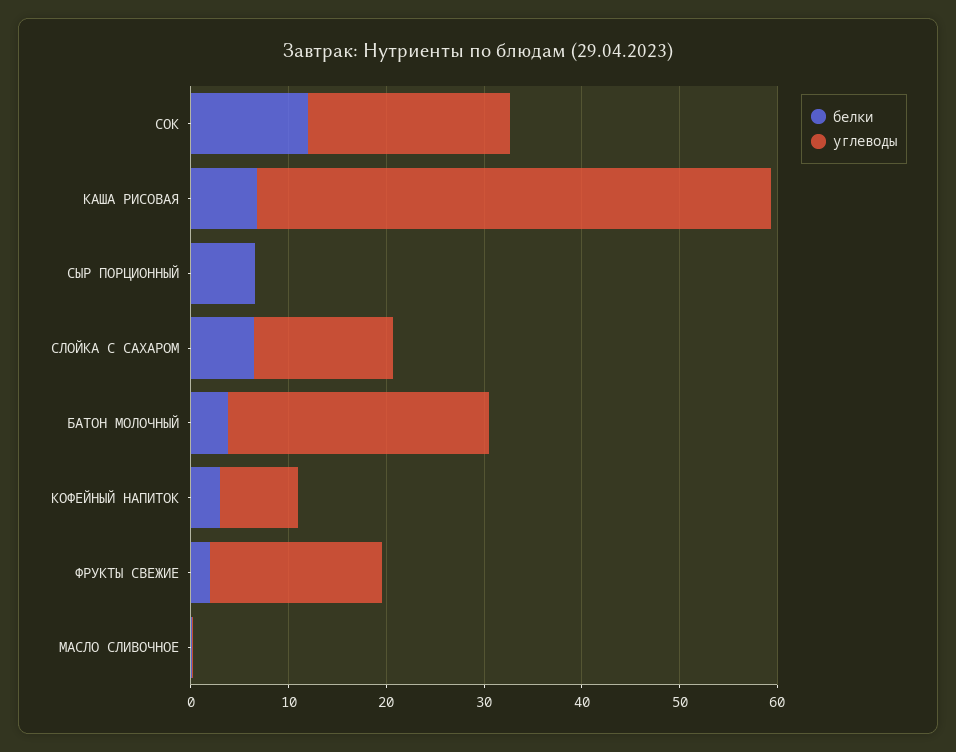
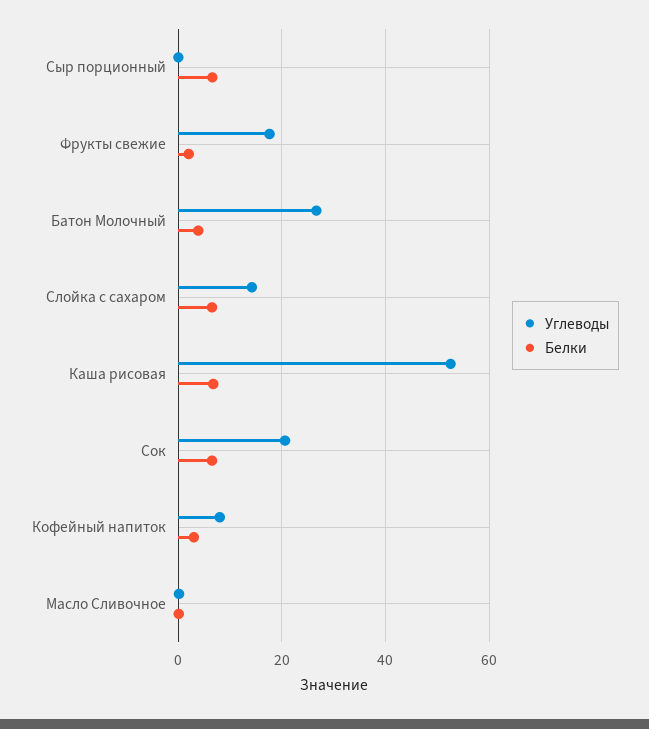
белки, СОК: 12 -> 6

